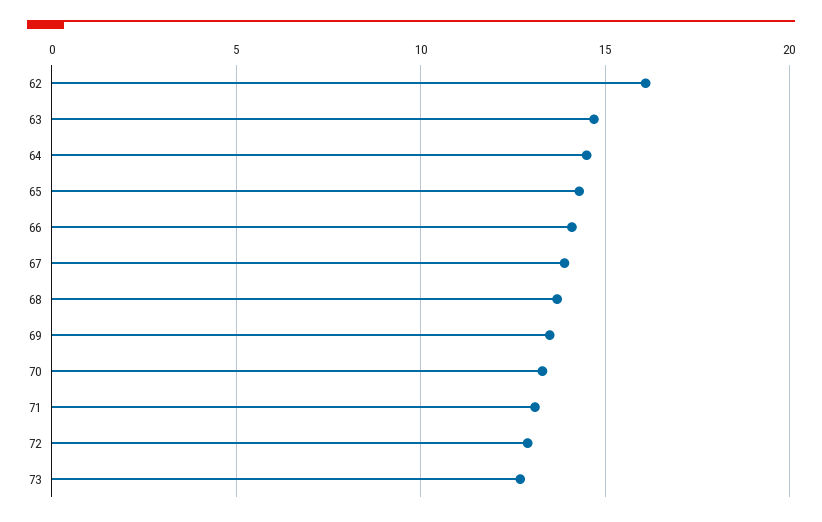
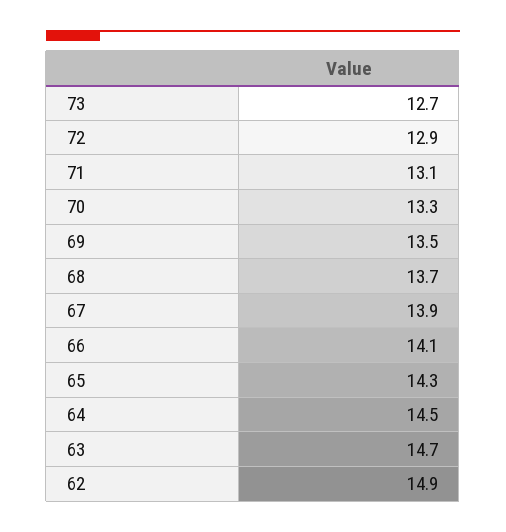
62: 16 -> 14.9

